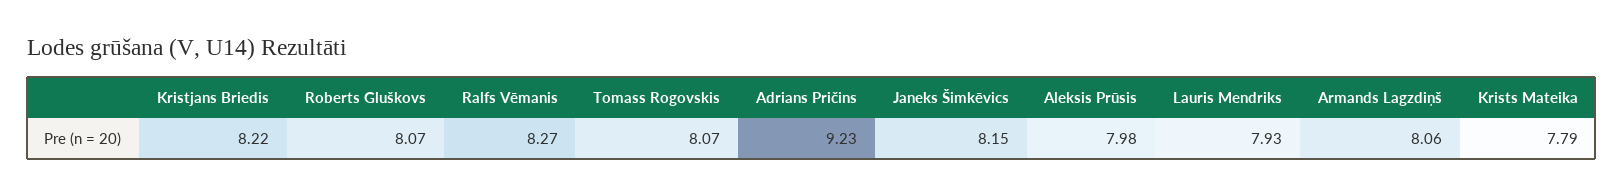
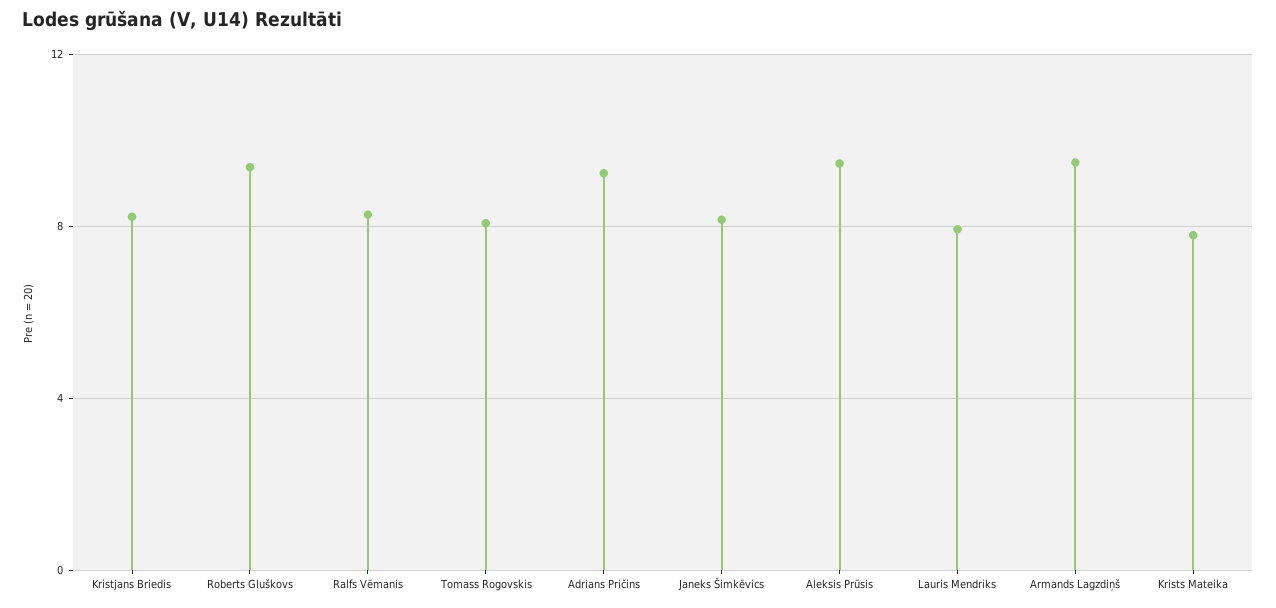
Roberts Gluškovs: 8.07 -> 9.5
Aleksis Prūsis: 7.98 -> 9.5
Armands Lagzdiņš: 8.06 -> 9.5

